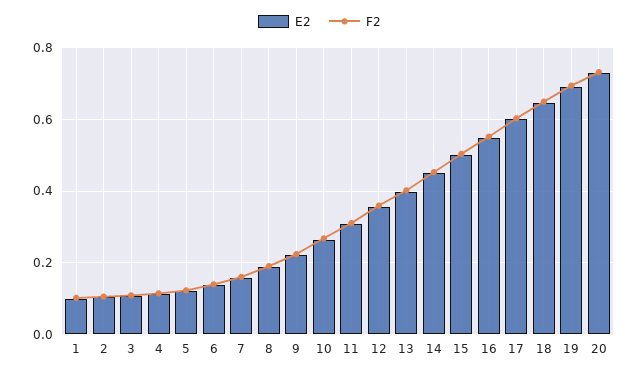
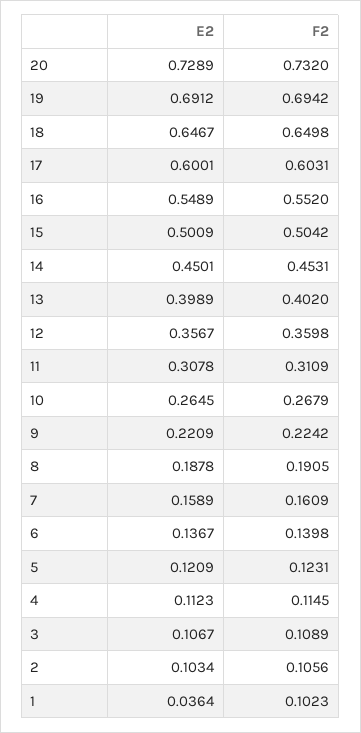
E2, 1: 0.1 -> 0.0364

